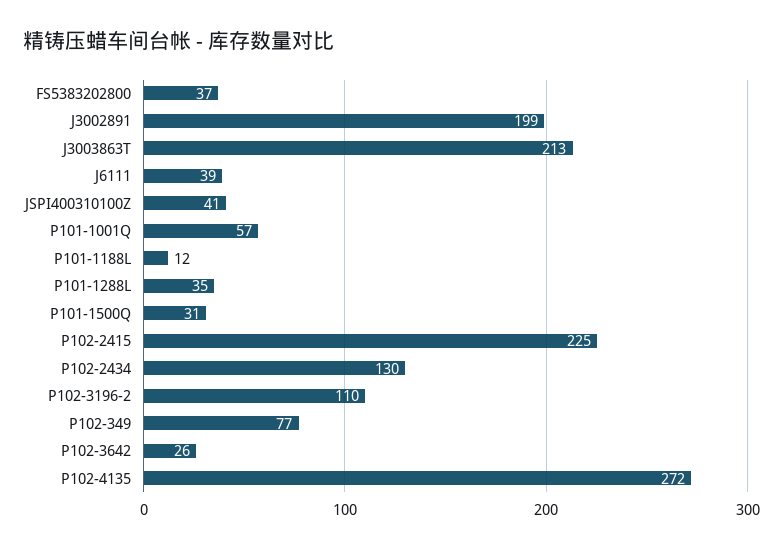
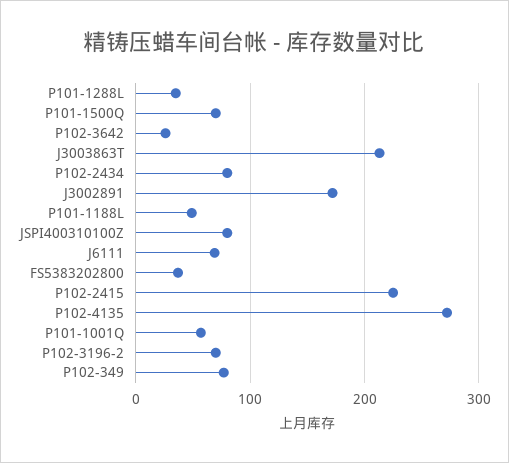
J3002891: 199 -> 170
J6111: 39 -> 70
JSPI400310100Z: 41 -> 80
P101-1188L: 12 -> 50
P101-1500Q: 31 -> 70
P102-2434: 130 -> 80
P102-3196-2: 110 -> 70

